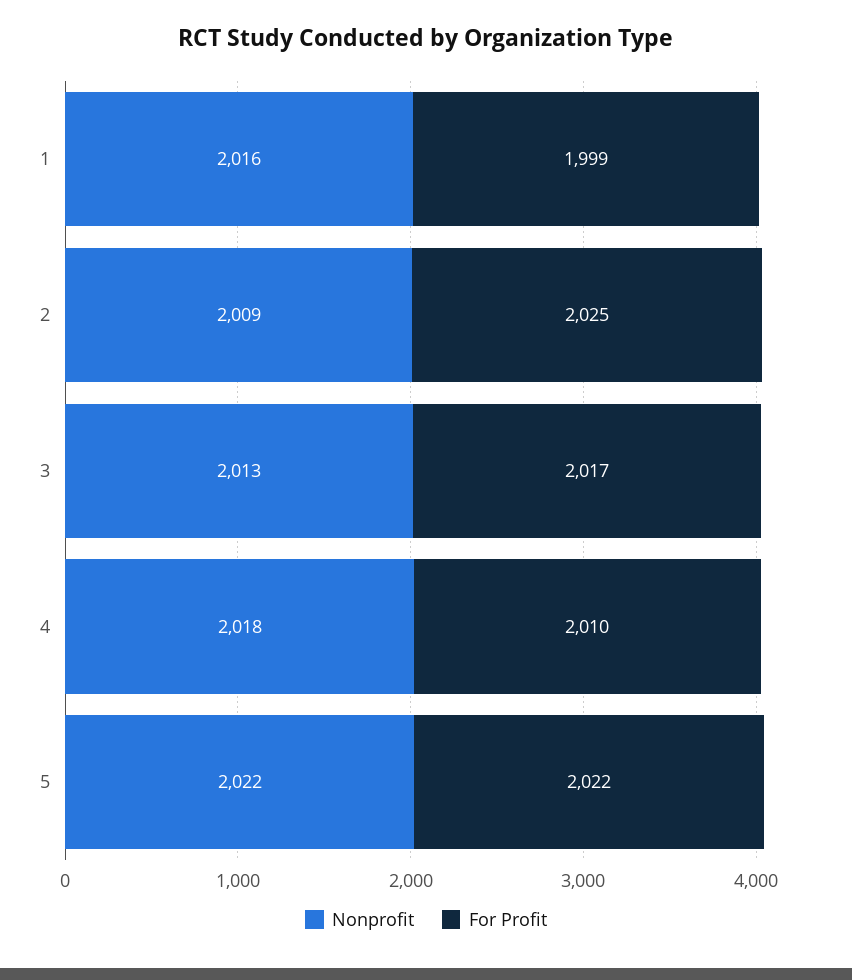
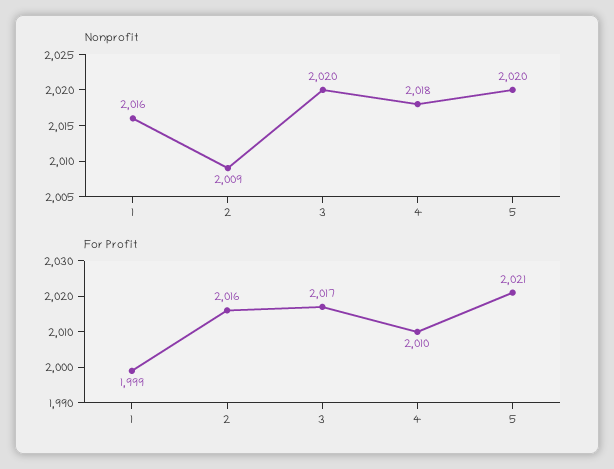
For Profit, 2: 2025 -> 2016
Nonprofit, 3: 2013 -> 2020
Nonprofit, 5: 2022 -> 2020
For Profit, 5: 2022 -> 2021

